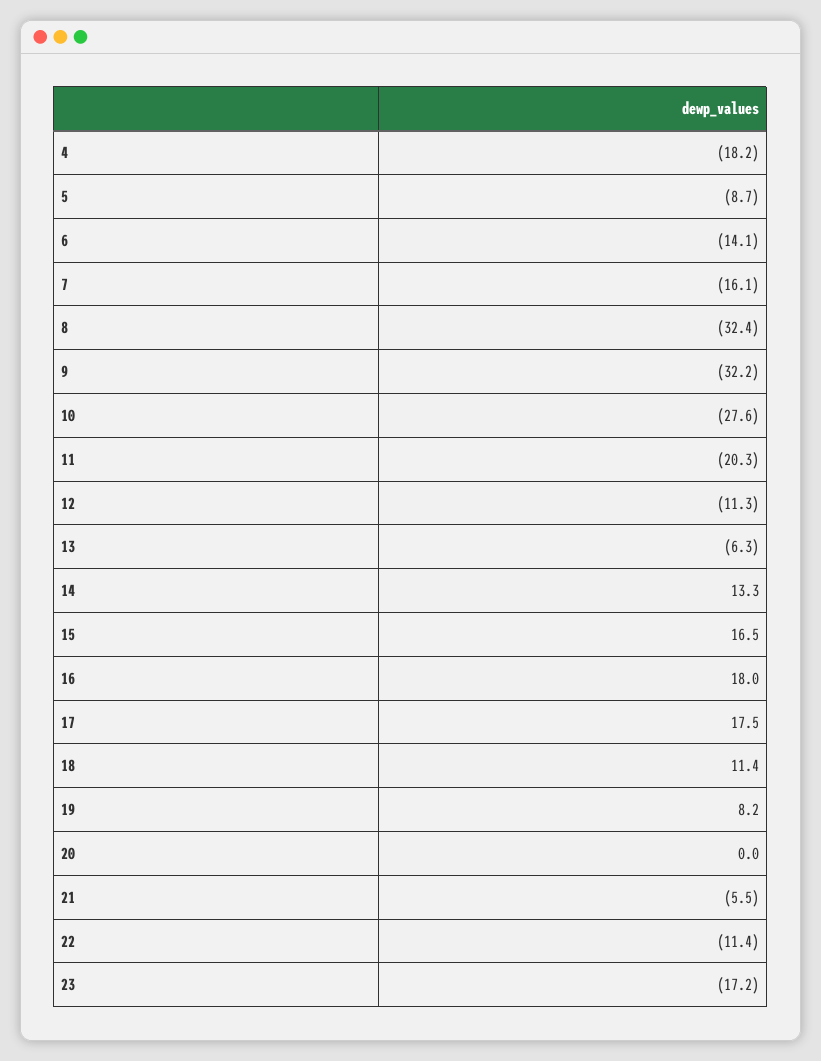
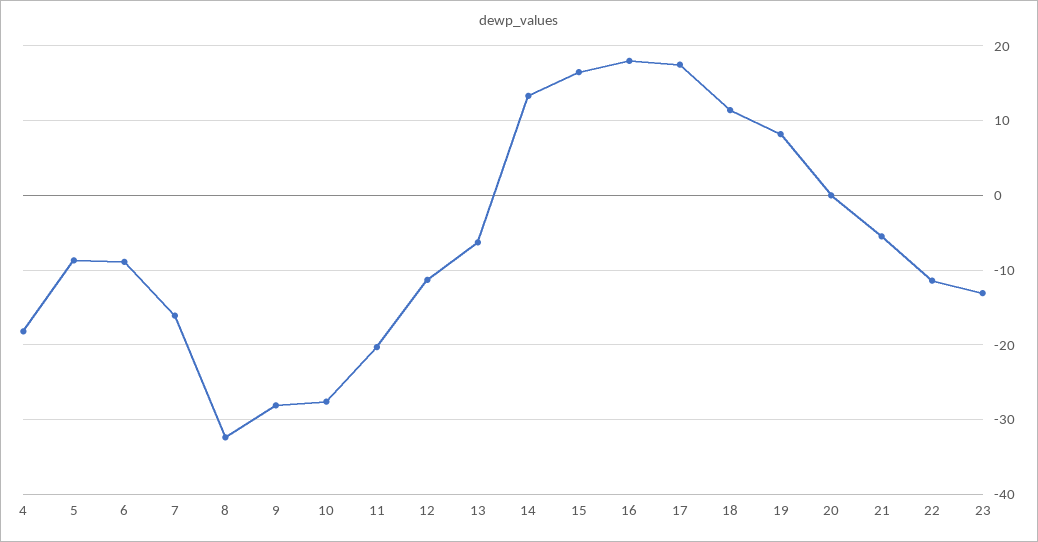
6: -14.1 -> -9
9: -32.2 -> -28
23: -17.2 -> -13

